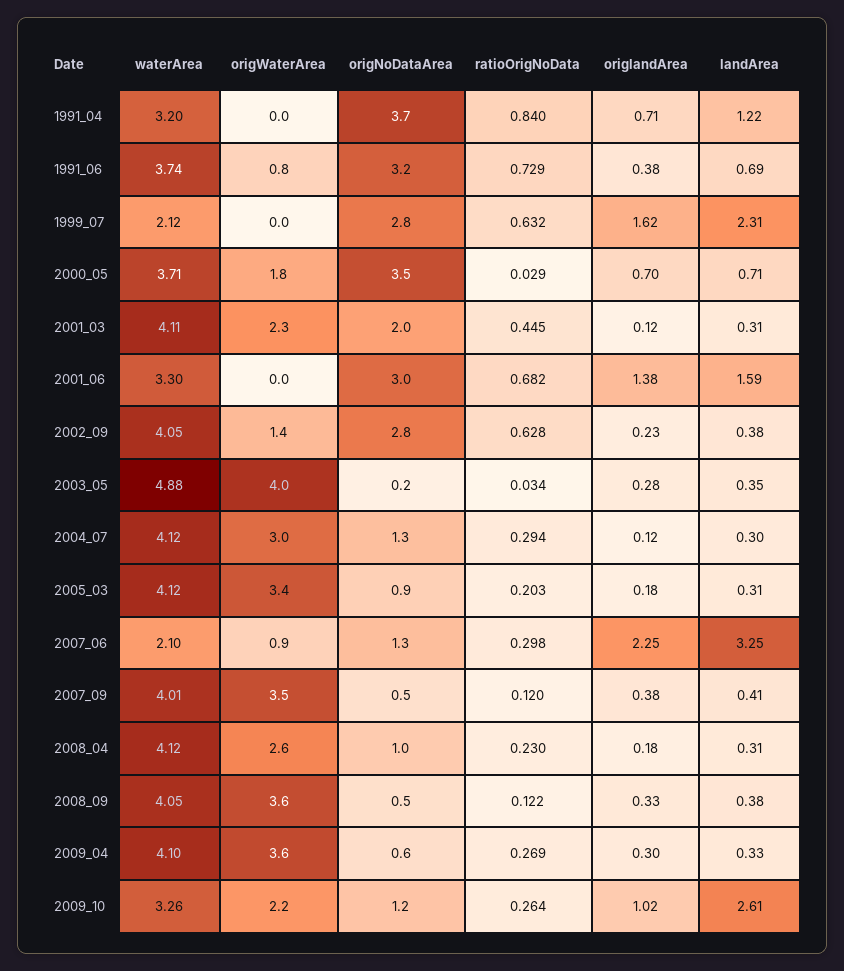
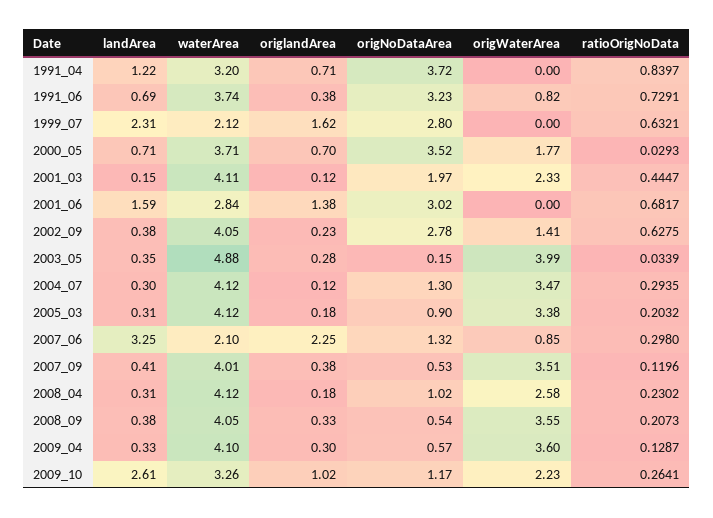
landArea, 2001_03: 0.31 -> 0.15
waterArea, 2001_06: 3.3 -> 2.84
origWaterArea, 2004_07: 3 -> 3.47
ratioOrigNoData, 2008_09: 0.122 -> 0.2073
ratioOrigNoData, 2009_04: 0.269 -> 0.1287

